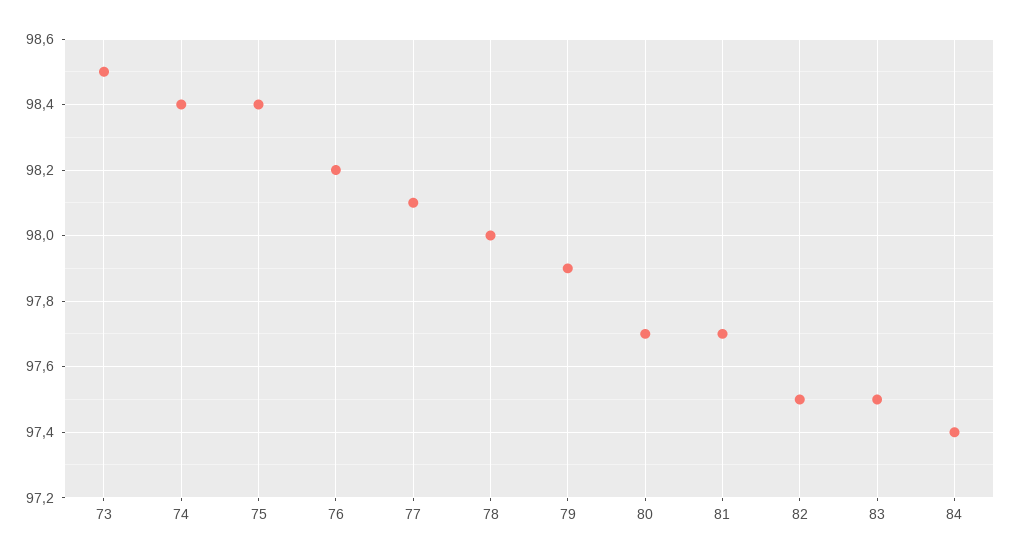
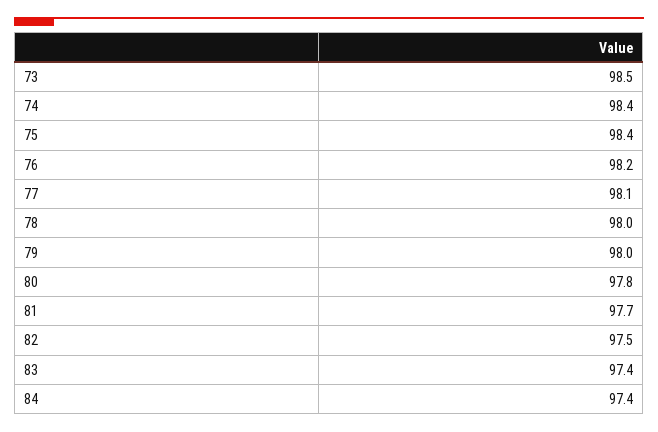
79: 97.9 -> 98
80: 97.7 -> 97.8
83: 97.5 -> 97.4

